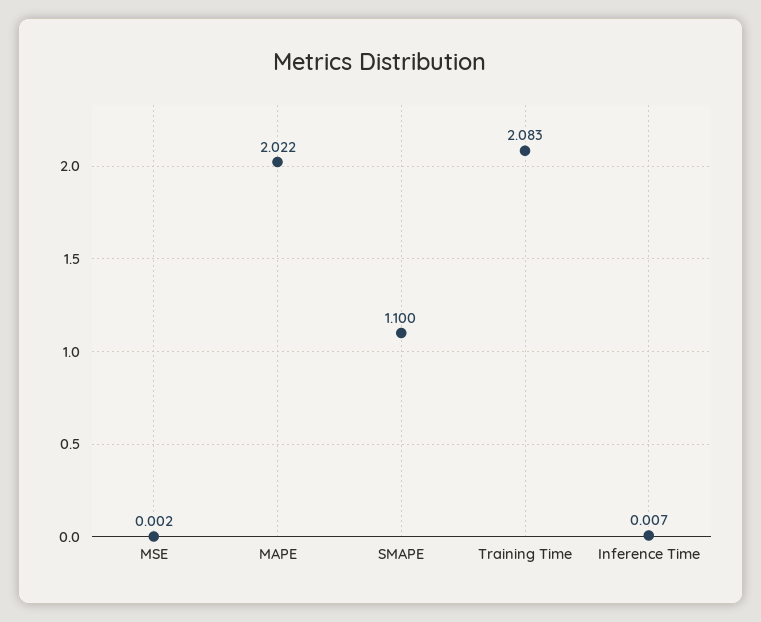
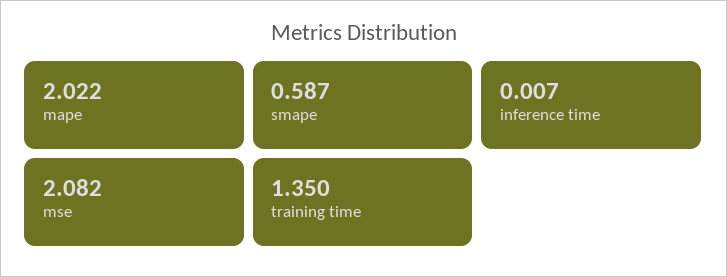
MSE: 0.002 -> 2.082
SMAPE: 1.1 -> 0.587
Training Time: 2.083 -> 1.35

